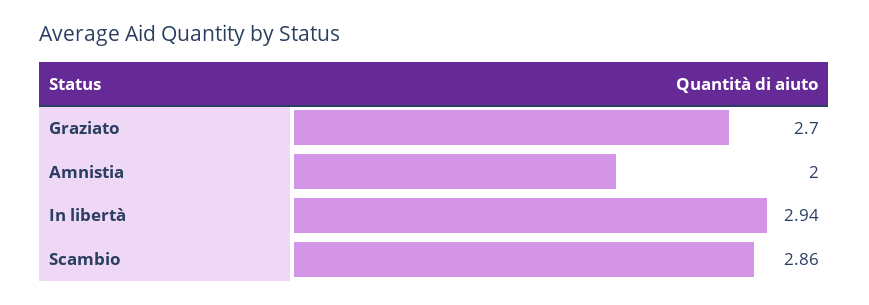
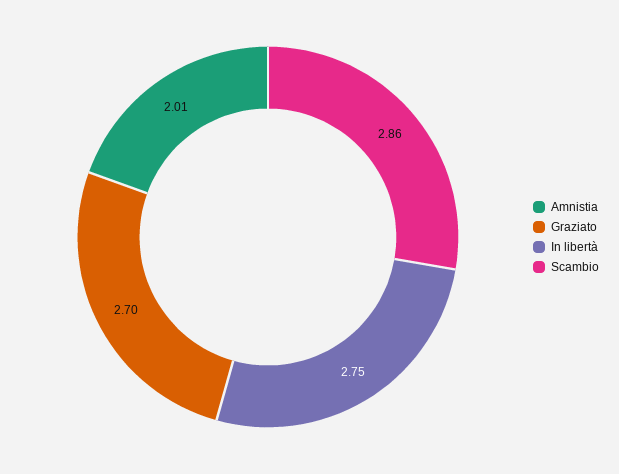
Amnistia: 2 -> 2.01
In libertà: 2.94 -> 2.75

